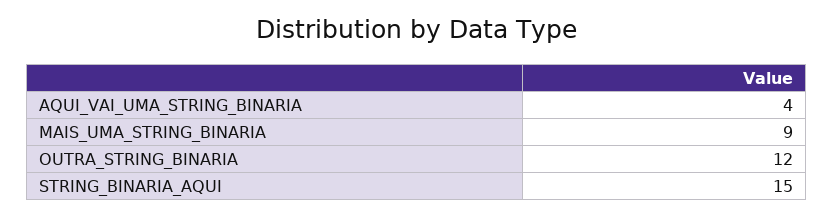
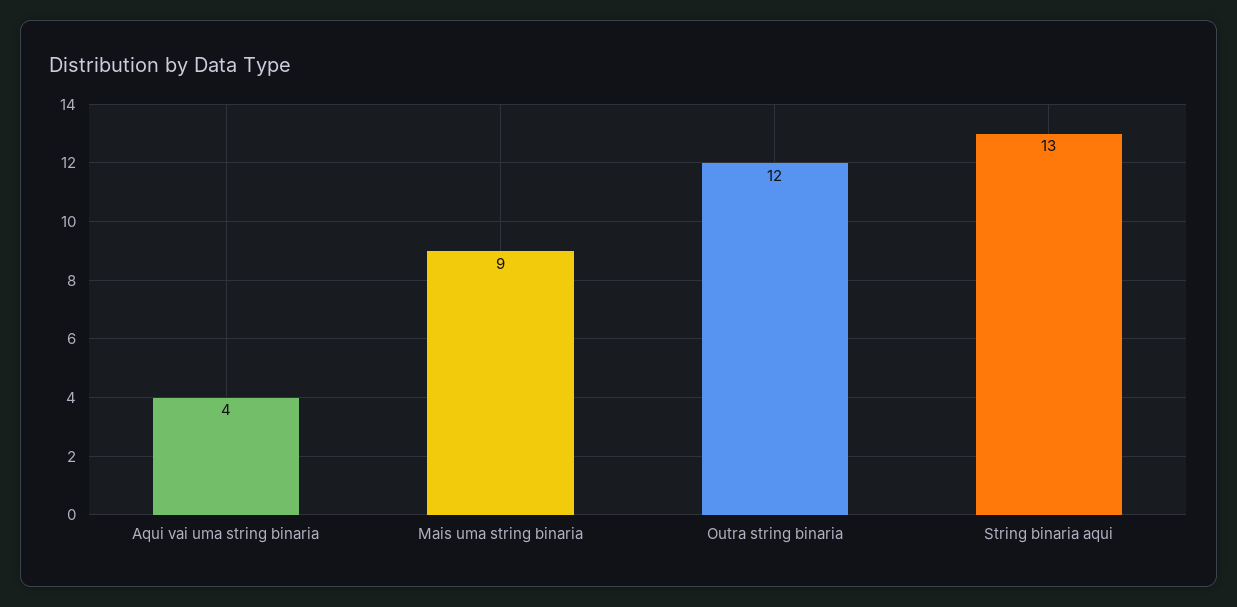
STRING_BINARIA_AQUI: 15 -> 13

